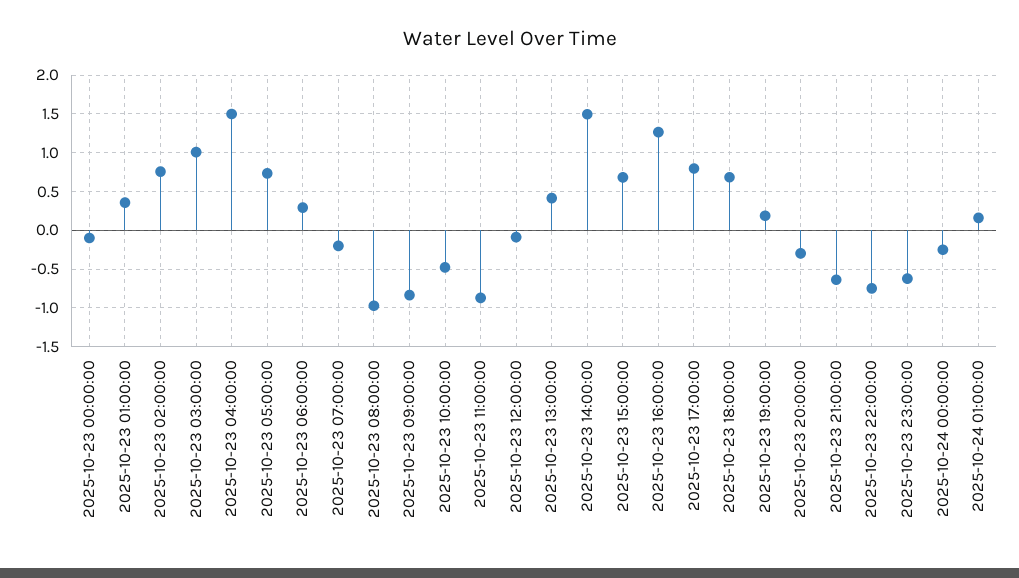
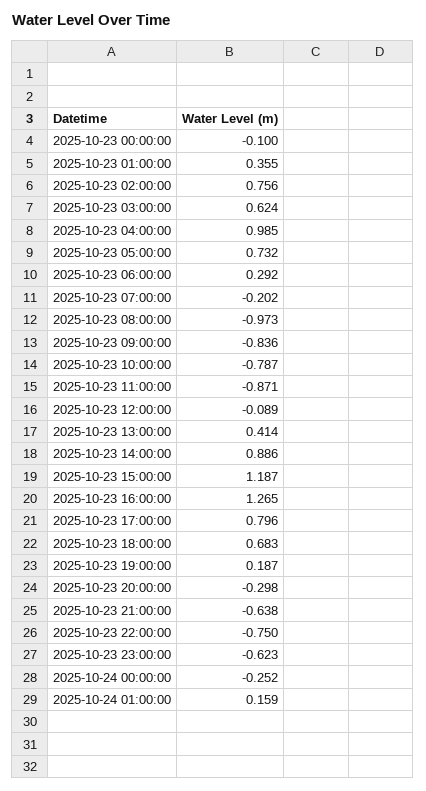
2025-10-23 03:00:00: 1 -> 0.624
2025-10-23 04:00:00: 1.5 -> 0.985
2025-10-23 10:00:00: -0.5 -> -0.787
2025-10-23 14:00:00: 1.5 -> 0.886
2025-10-23 15:00:00: 0.7 -> 1.187

